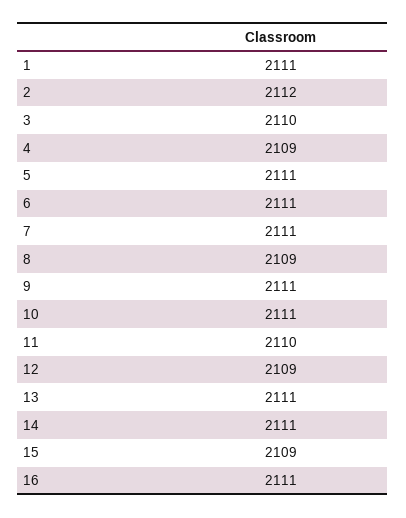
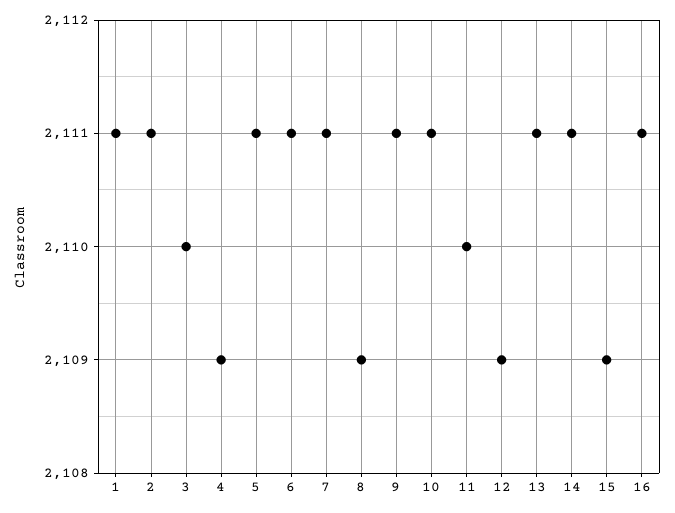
2: 2112 -> 2111

